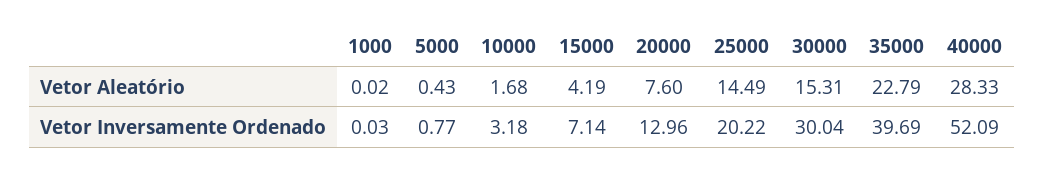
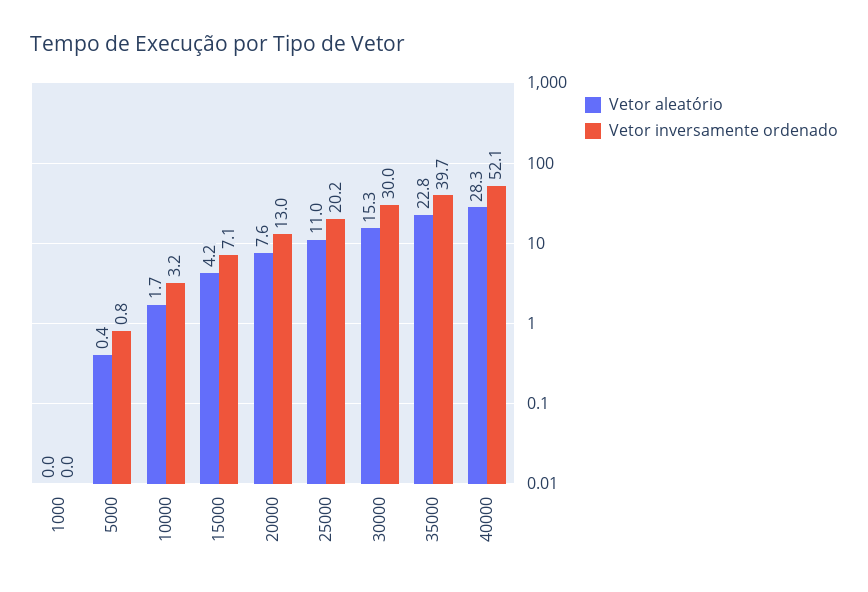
Vetor Aleatório, 25000: 14.49 -> 11

